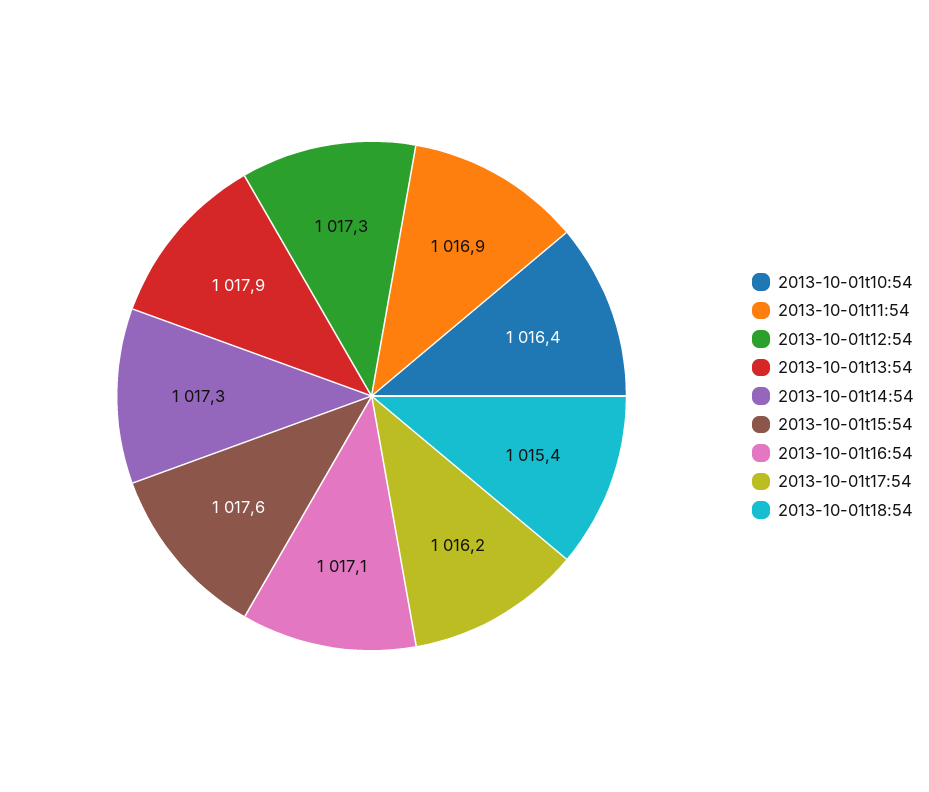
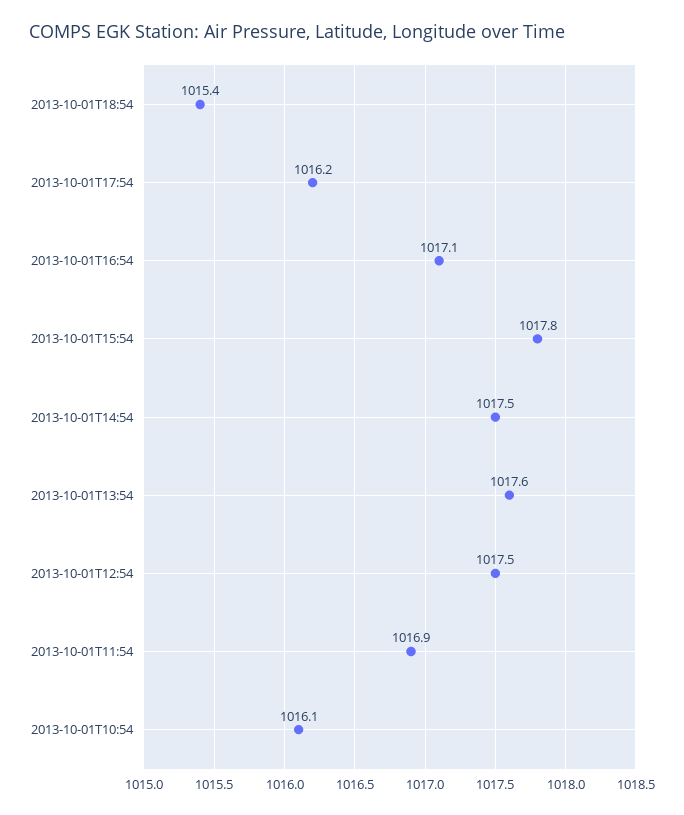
2013-10-01t10:54: 1016.4 -> 1016.1
2013-10-01t12:54: 1017.3 -> 1017.5
2013-10-01t13:54: 1017.9 -> 1017.6
2013-10-01t14:54: 1017.3 -> 1017.5
2013-10-01t15:54: 1017.6 -> 1017.8

